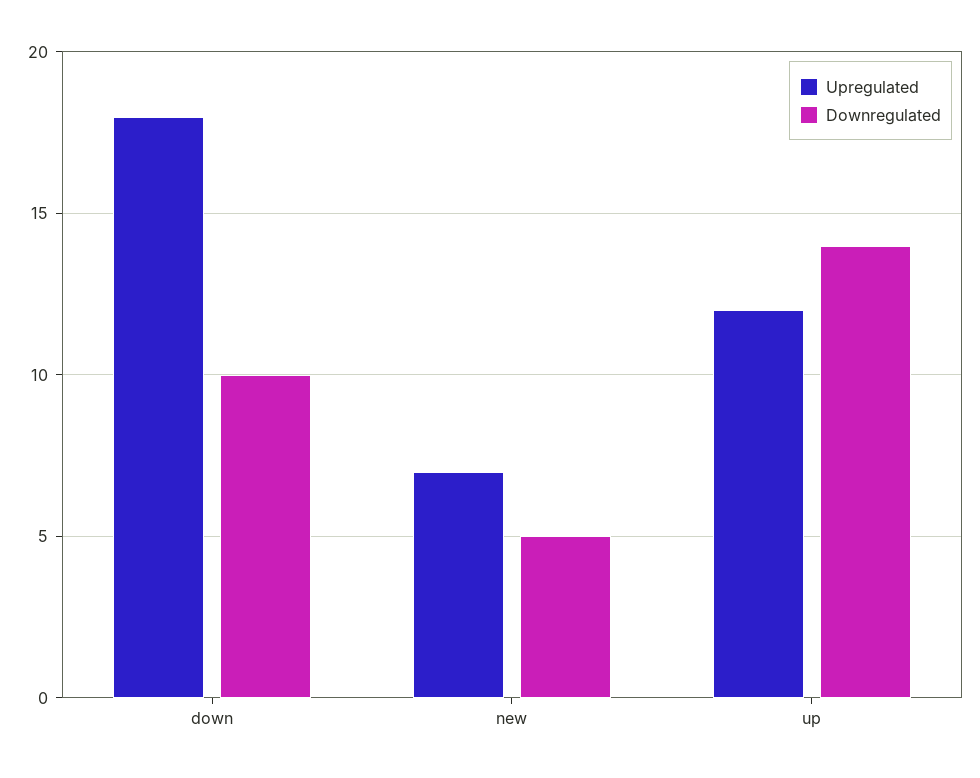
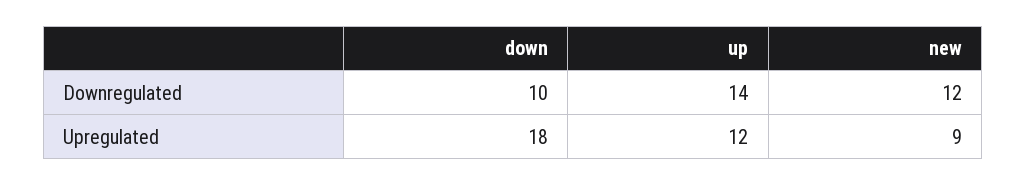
Upregulated, new: 7 -> 9
Downregulated, new: 5 -> 12

